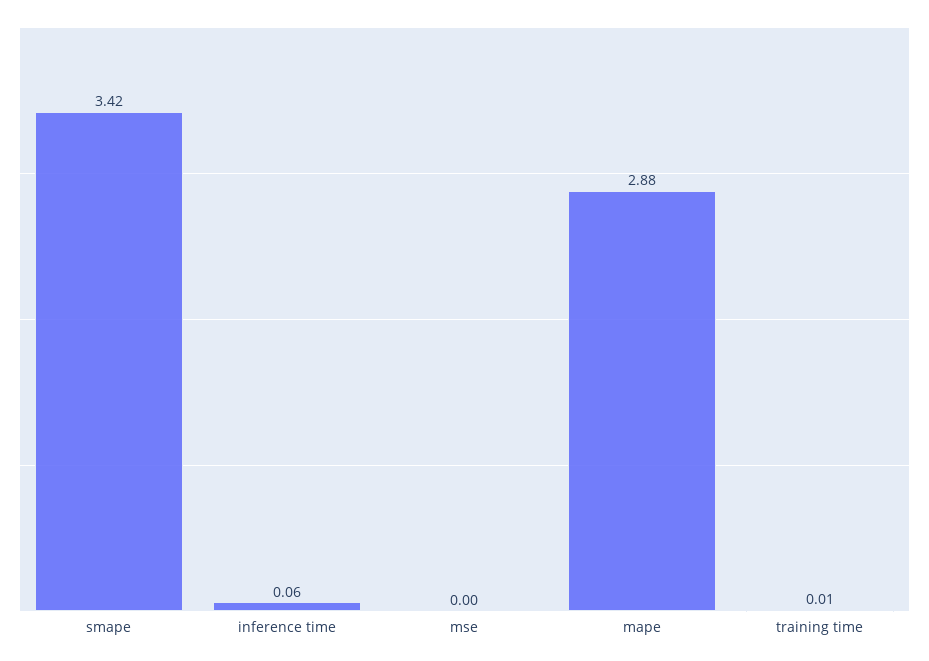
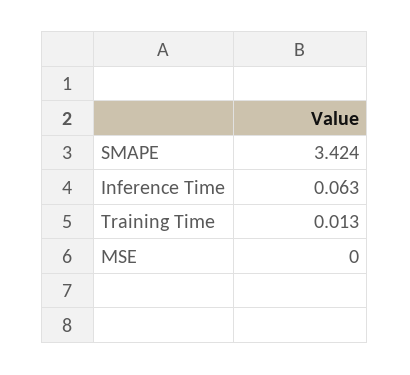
mape: 2.88 -> none

